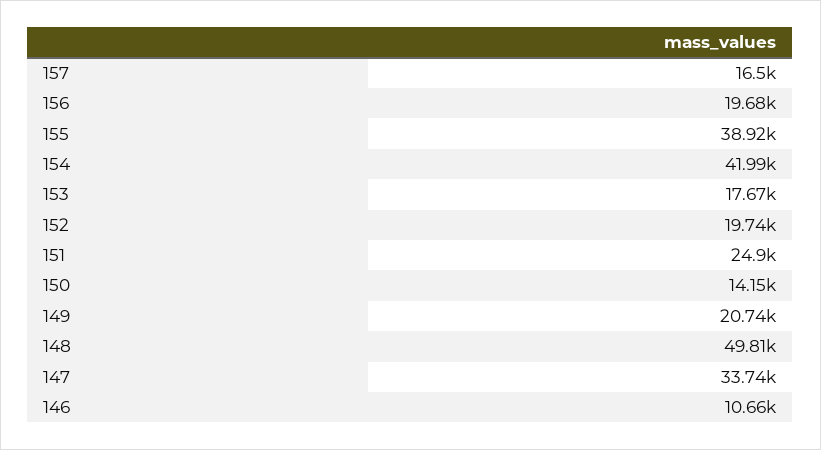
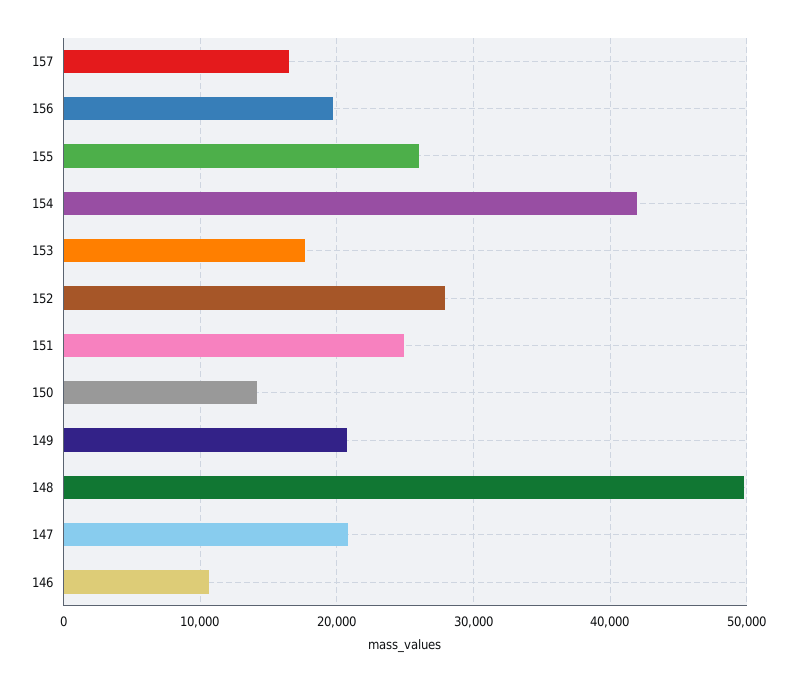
155: 38920 -> 26000
152: 19740 -> 28000
147: 33740 -> 21000

